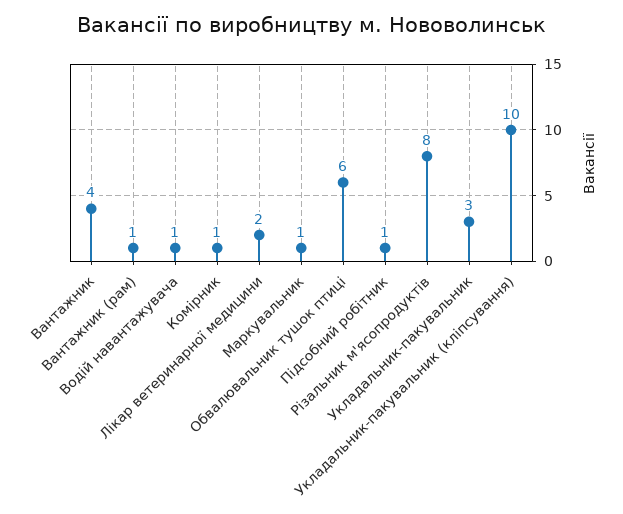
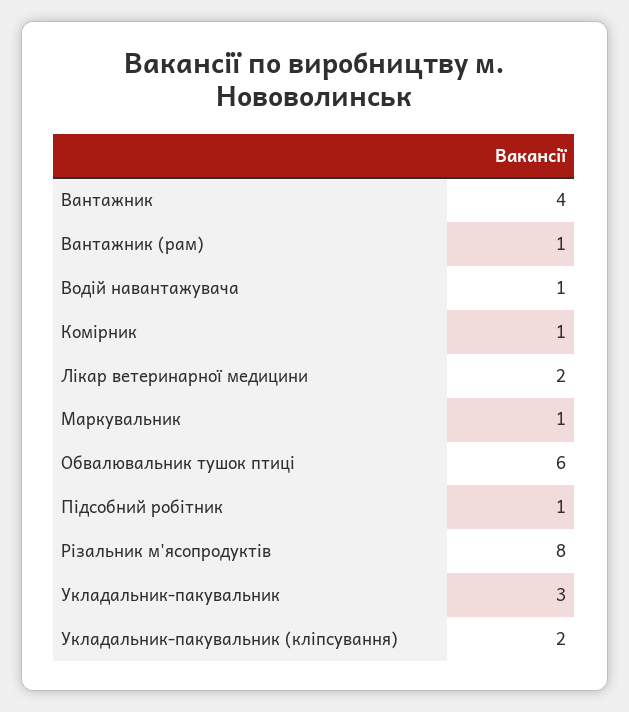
Укладальник-пакувальник (кліпсування): 10 -> 2

